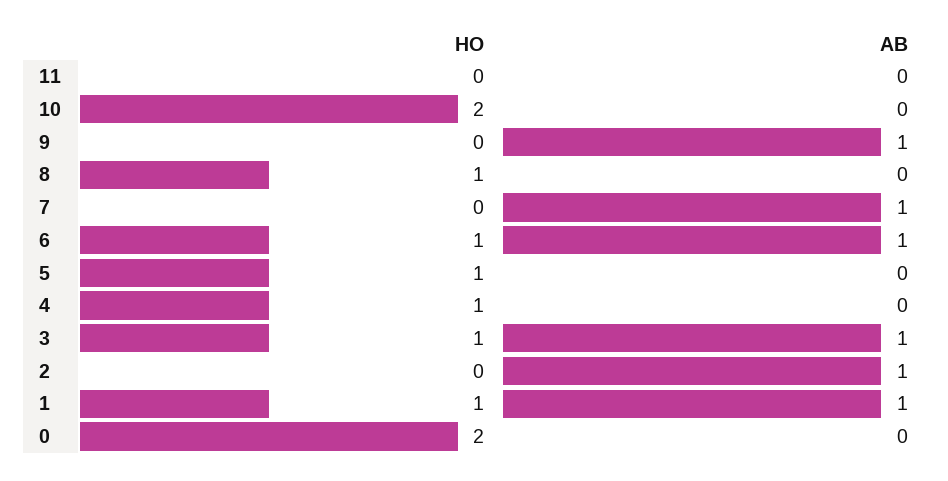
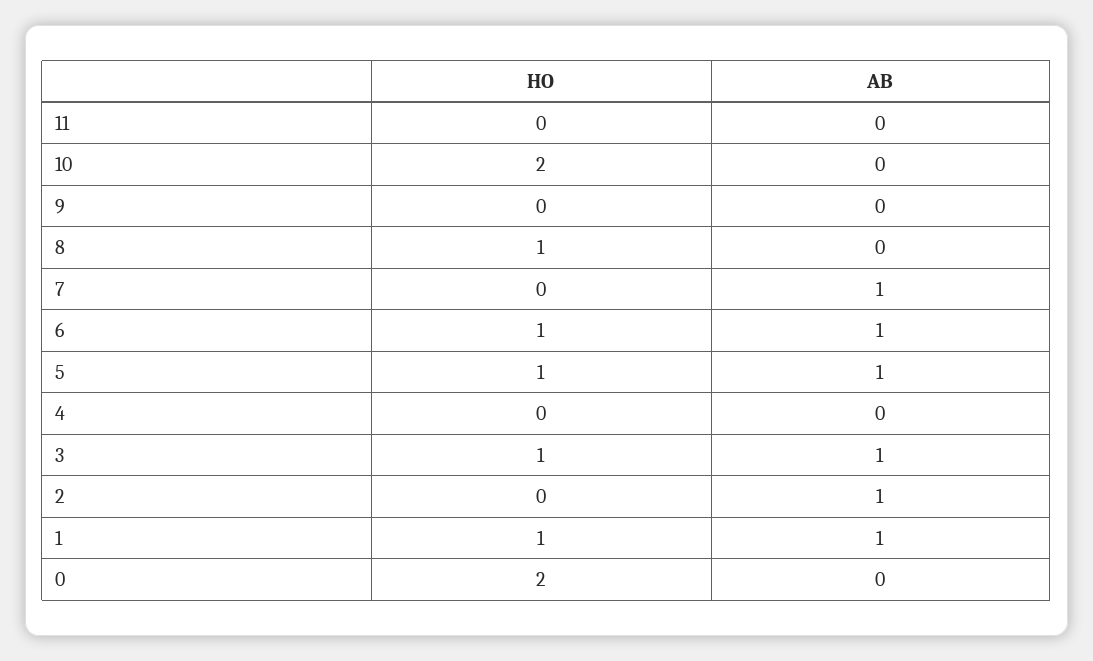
AB, 9: 1 -> 0
AB, 5: 0 -> 1
HO, 4: 1 -> 0

